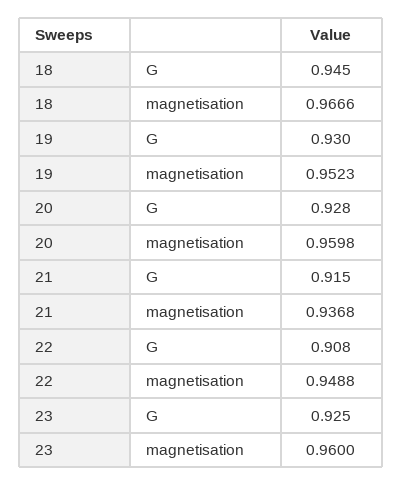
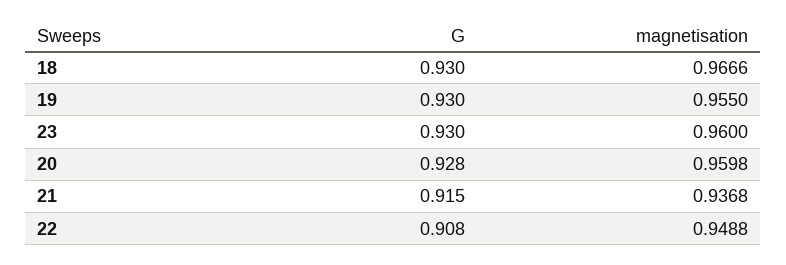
18, G: 0.945 -> 0.93
19, magnetisation: 0.9523 -> 0.955
23, G: 0.925 -> 0.93

